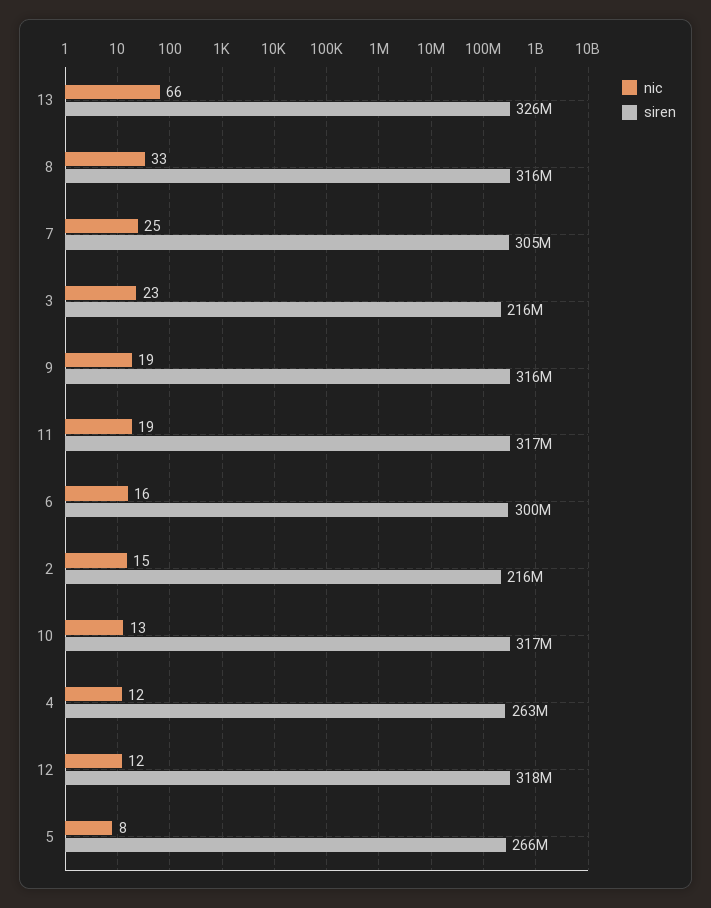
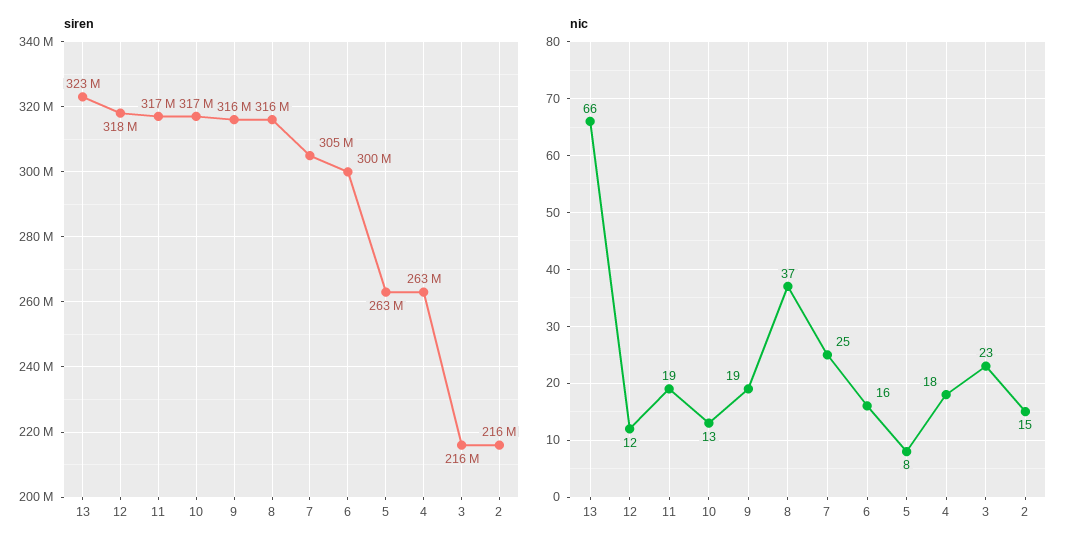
siren, 13: 326000000 -> 323000000
nic, 8: 33 -> 37
nic, 4: 12 -> 18
siren, 5: 266000000 -> 263000000

